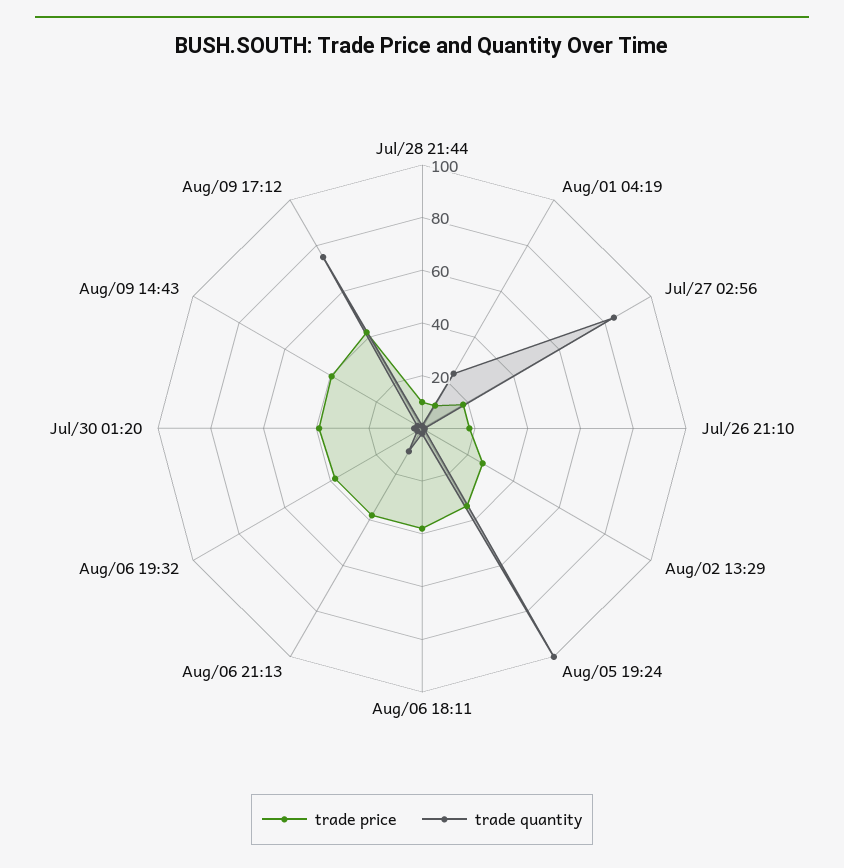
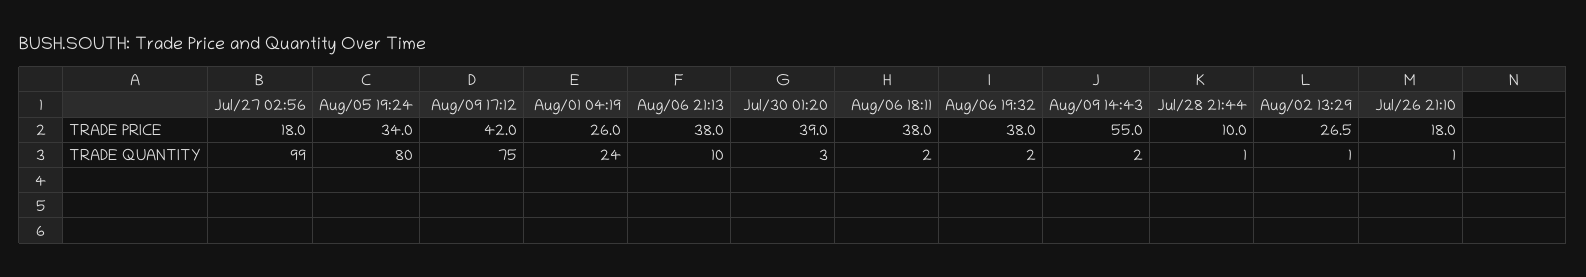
trade price, Aug/01 04:19: 10 -> 26
trade quantity, Jul/27 02:56: 85 -> 99
trade quantity, Aug/05 19:24: 100 -> 80
trade price, Aug/09 14:43: 40 -> 55

